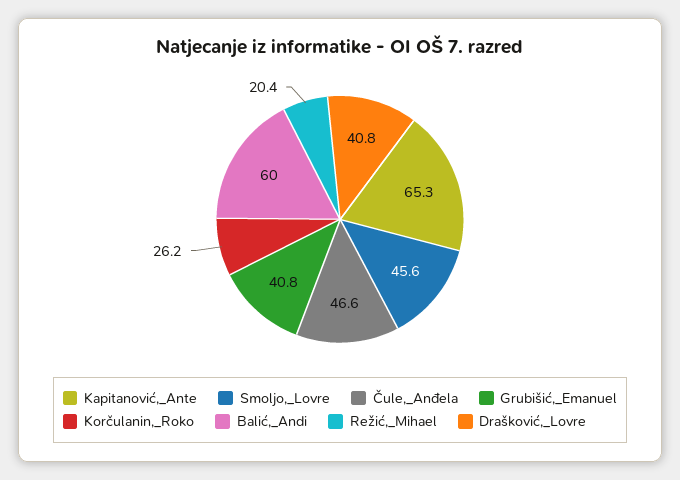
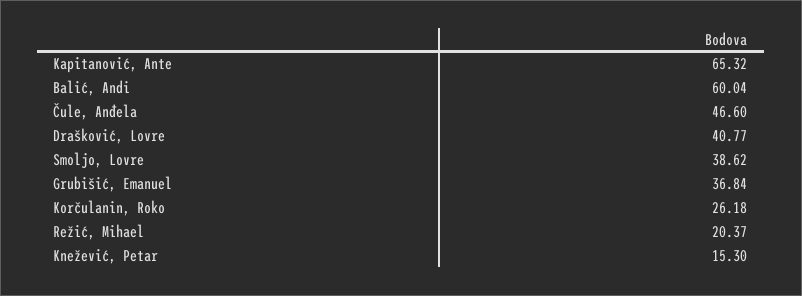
Smoljo,_Lovre: 45.6 -> 38.62
Grubišić,_Emanuel: 40.8 -> 36.84
Knežević, Petar: none -> 15.3

